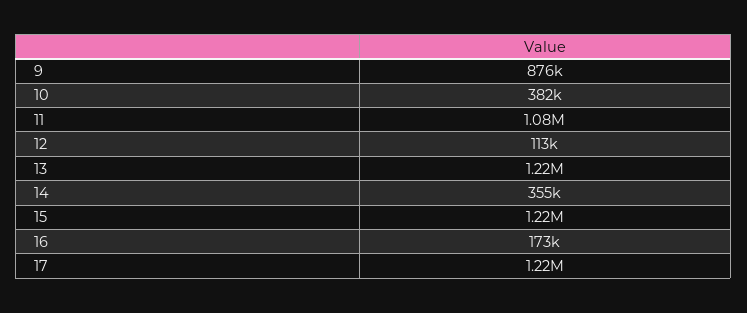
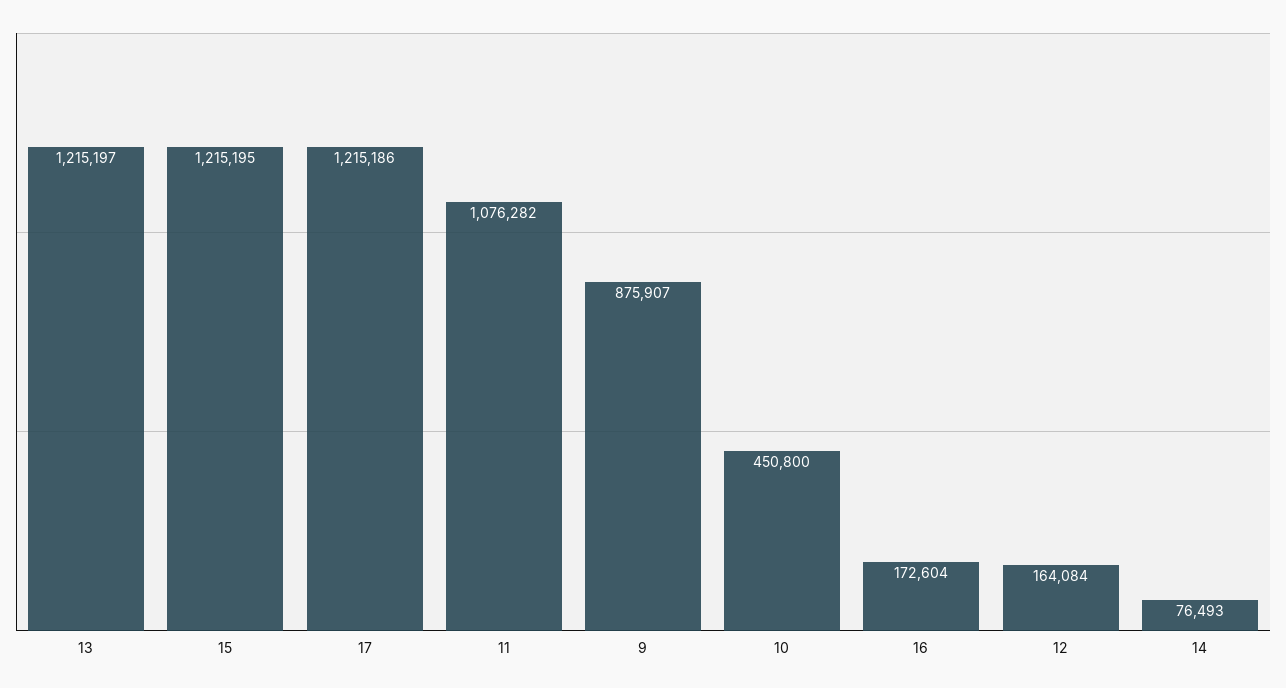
10: 382000 -> 450800
12: 113000 -> 164084
14: 355000 -> 76493

